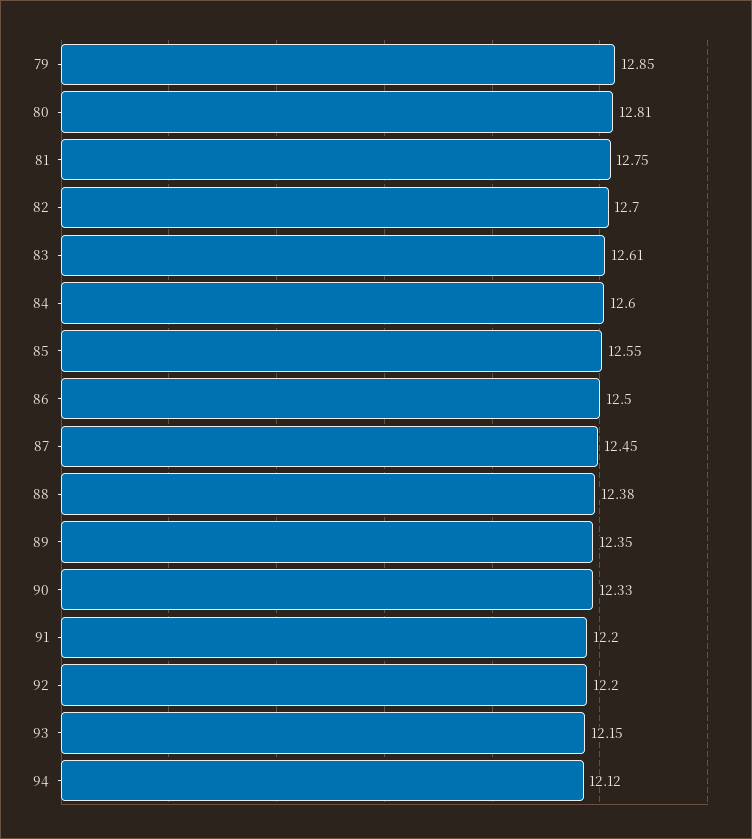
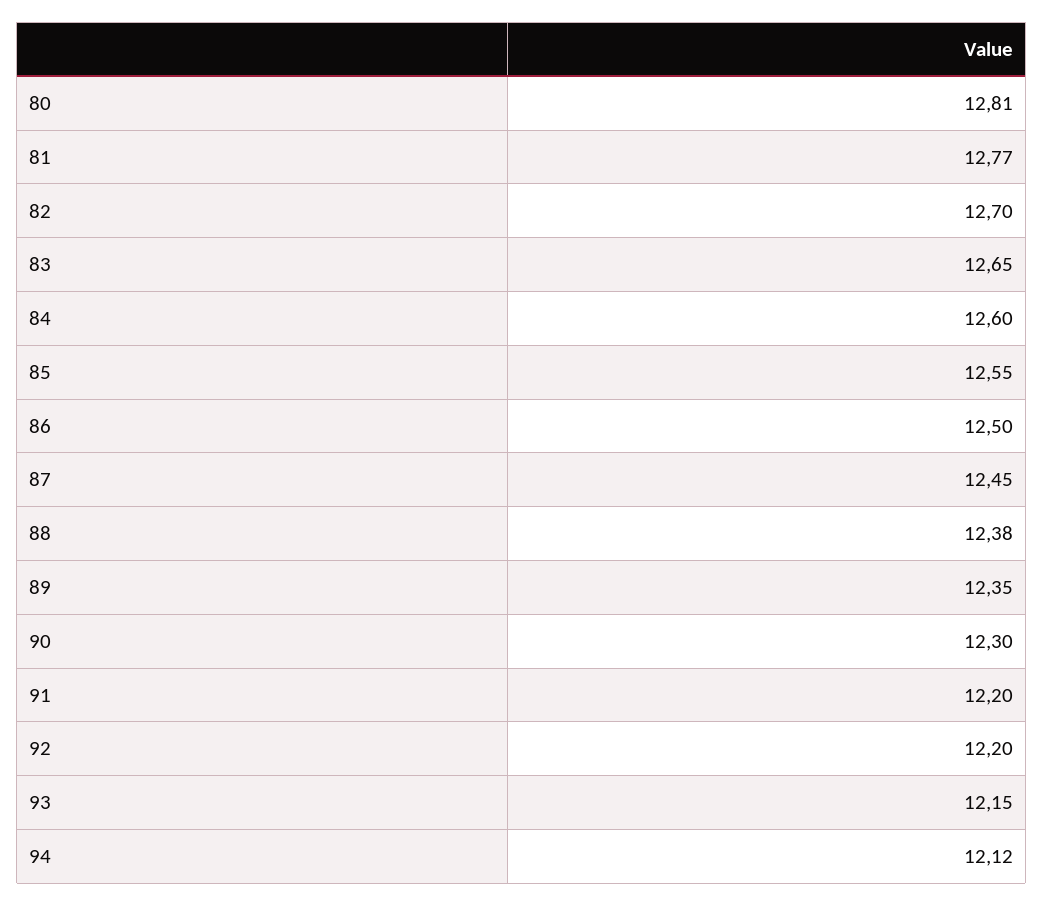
79: 12.85 -> none
81: 12.75 -> 12.77
83: 12.61 -> 12.65
90: 12.33 -> 12.3

